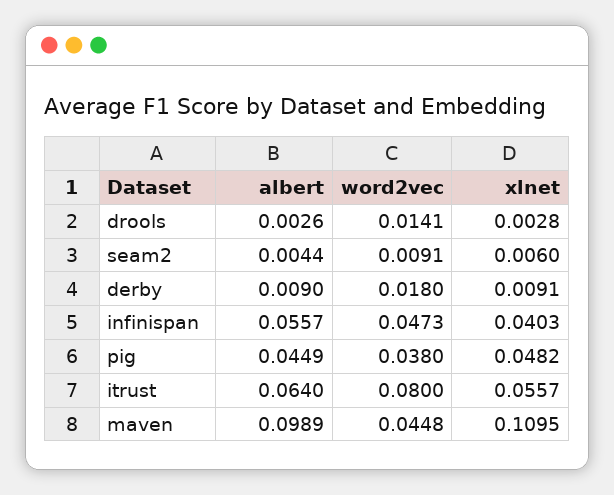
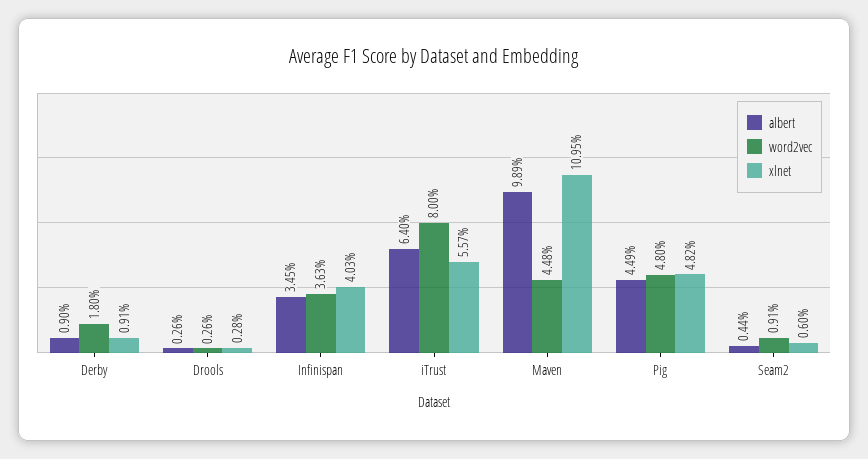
word2vec, drools: 0.0141 -> 0.0026
albert, infinispan: 0.0557 -> 0.0345
word2vec, infinispan: 0.0473 -> 0.0363
word2vec, pig: 0.038 -> 0.048

